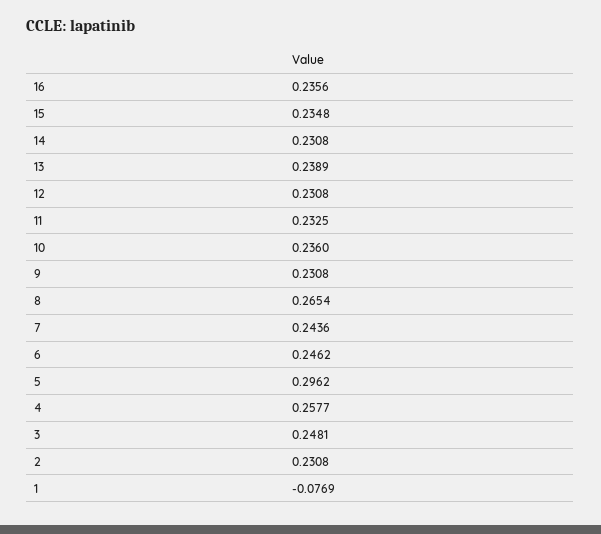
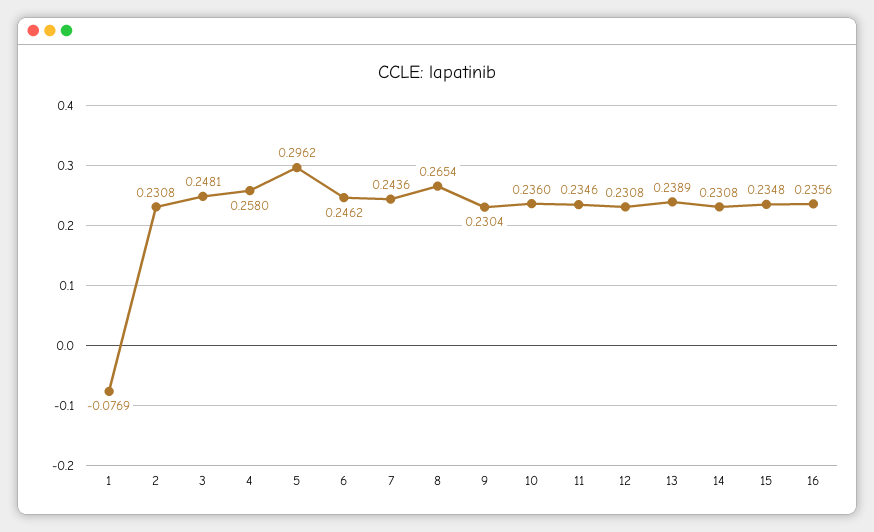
11: 0.2325 -> 0.2346
9: 0.2308 -> 0.2304
4: 0.2577 -> 0.258

